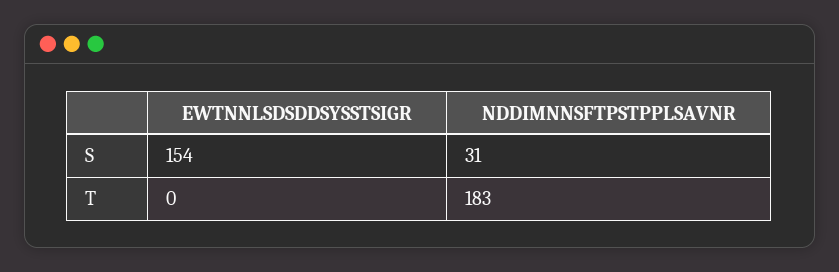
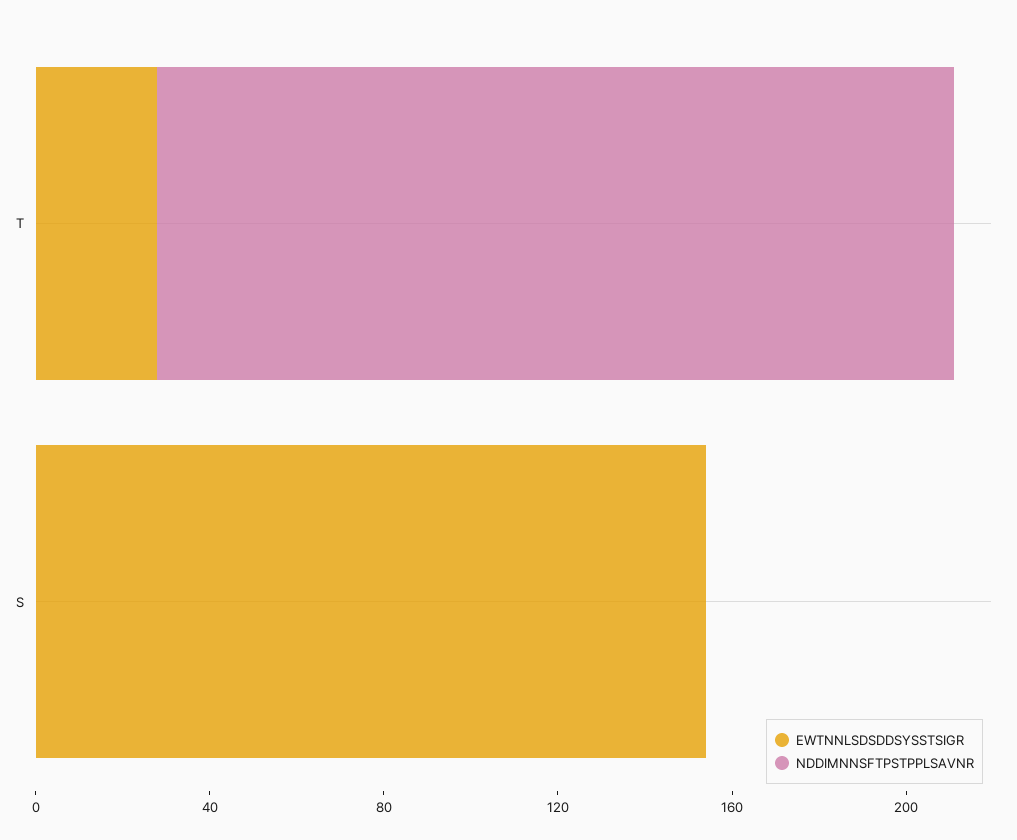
NDDIMNNSFTPSTPPLSAVNR, S: 31 -> 0
EWTNNLSDSDDSYSSTSIGR, T: 0 -> 30

